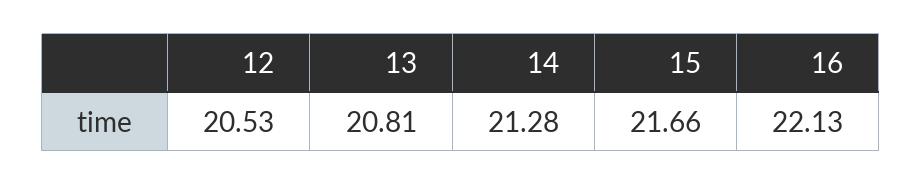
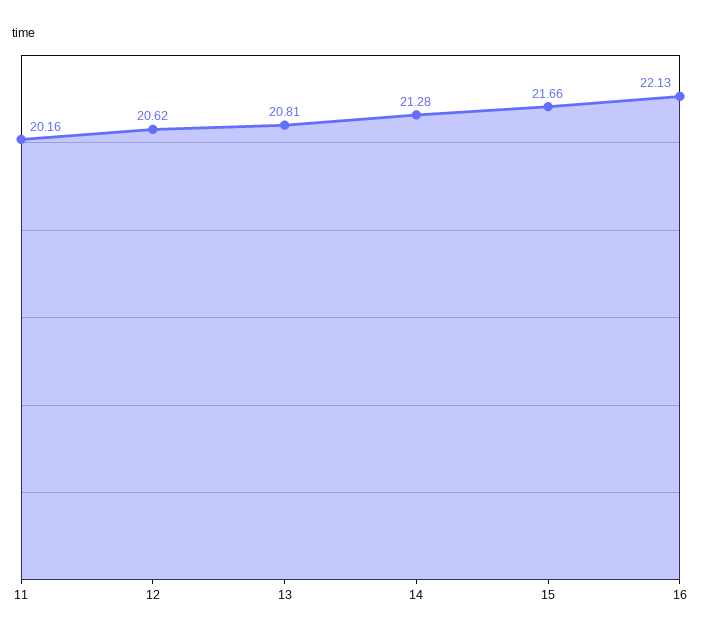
12: 20.53 -> 20.62
11: none -> 20.16

